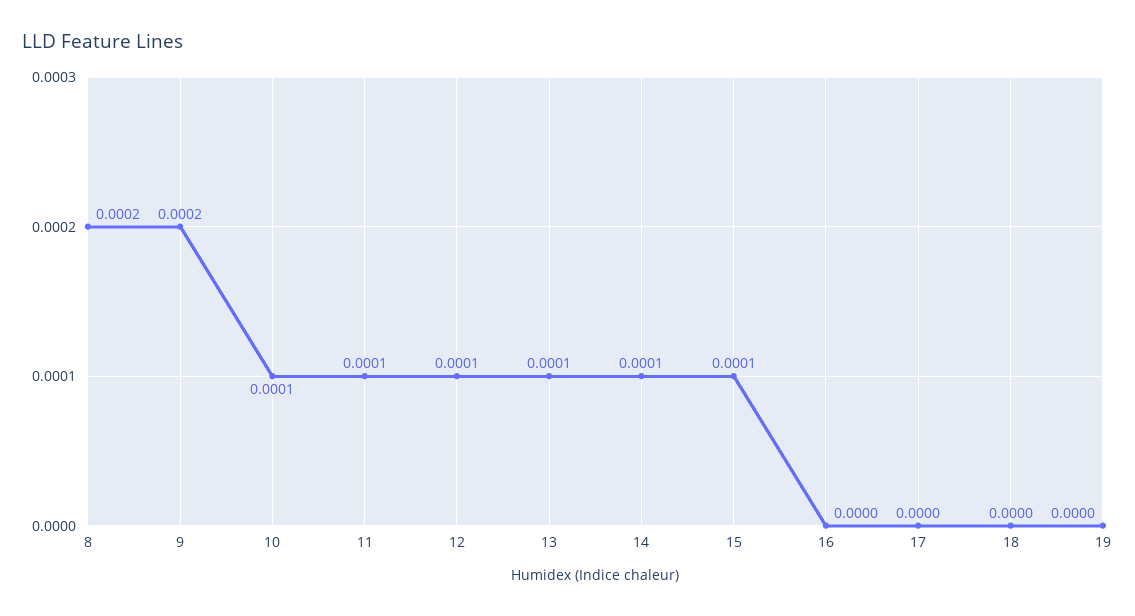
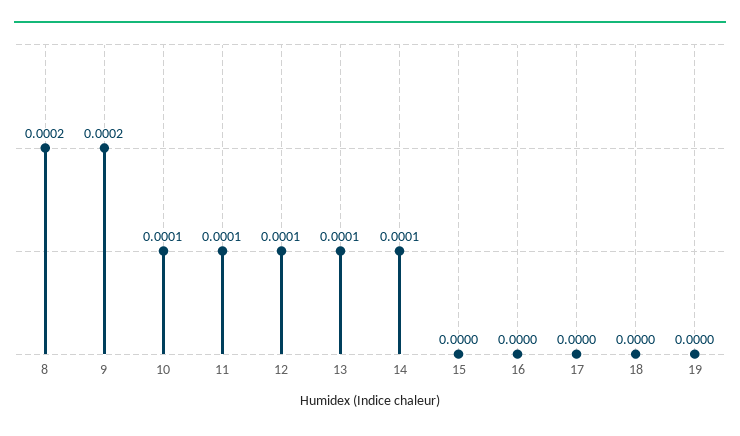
15: 0.0001 -> 0

